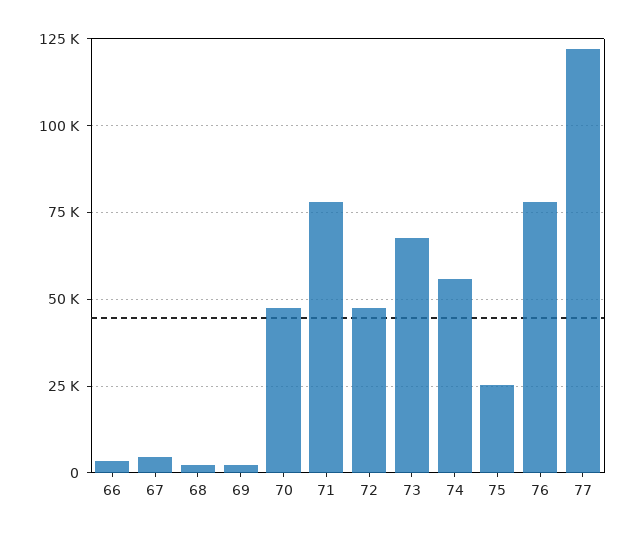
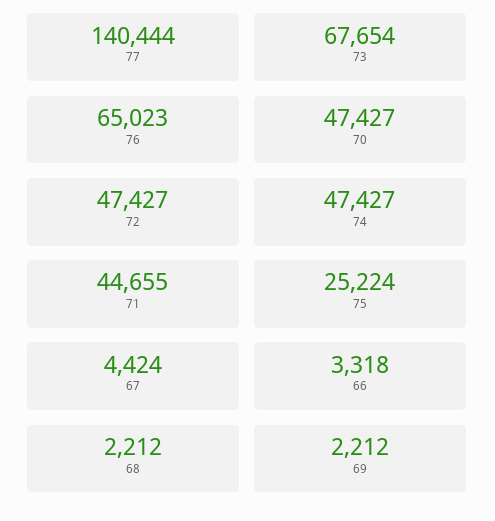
71: 77500 -> 44655
74: 55000 -> 47427
76: 77500 -> 65023
77: 122500 -> 140444

